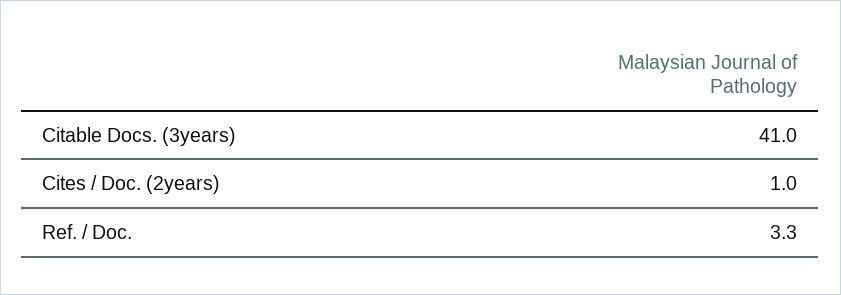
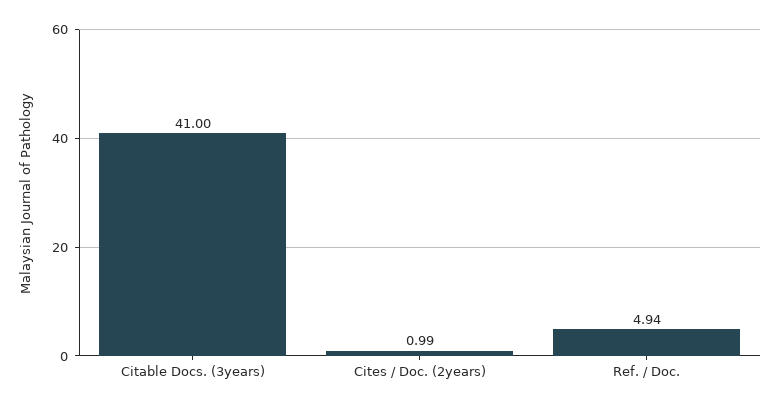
Ref. / Doc.: 3.3 -> 4.94

